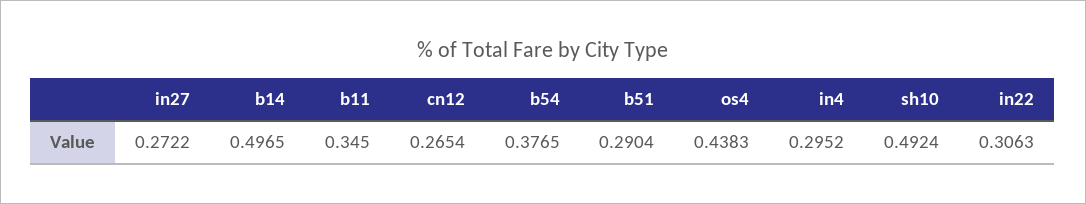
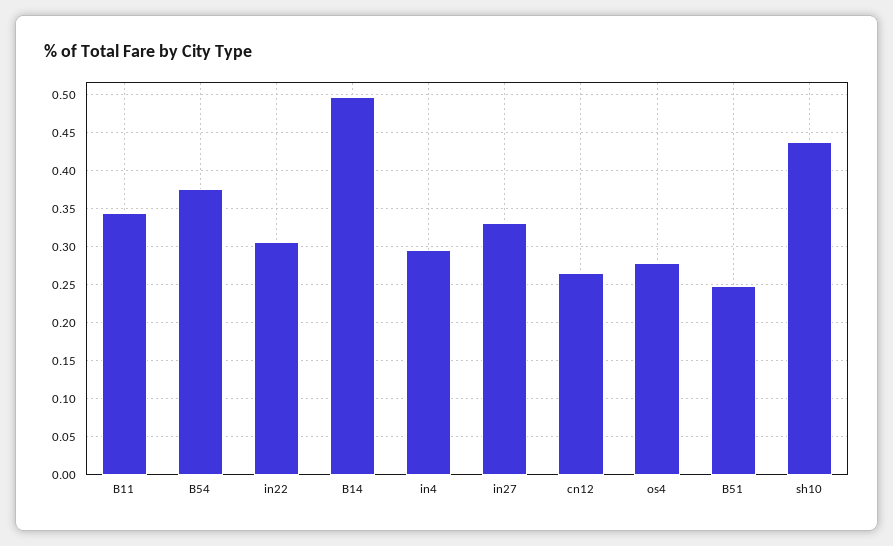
in27: 0.2722 -> 0.33
b51: 0.2904 -> 0.25
os4: 0.4383 -> 0.28
sh10: 0.4924 -> 0.44

